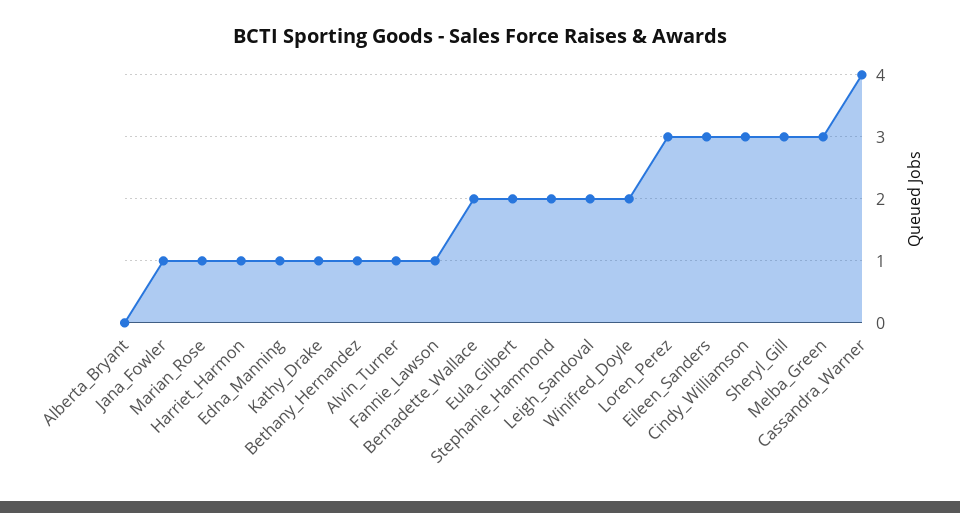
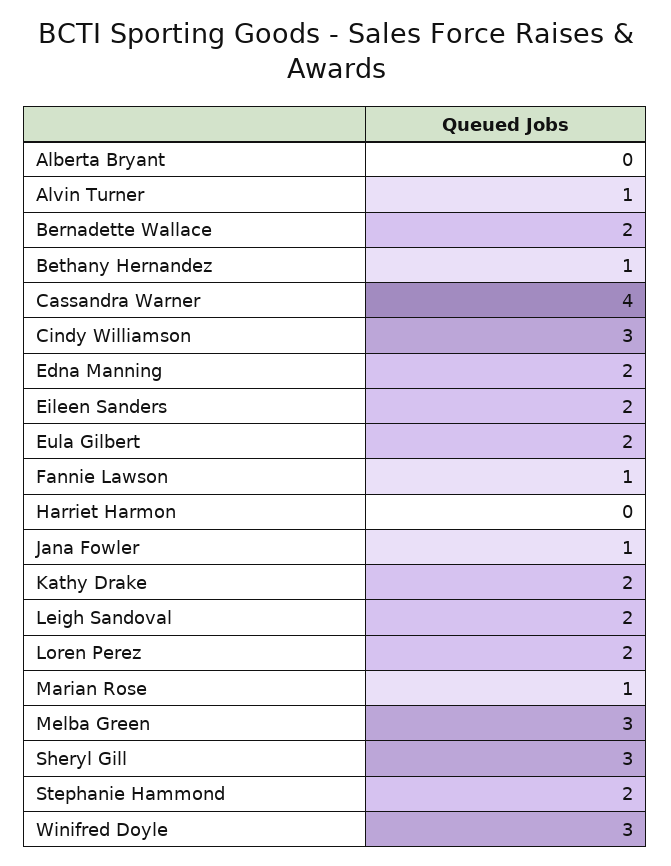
Harriet_Harmon: 1 -> 0
Edna_Manning: 1 -> 2
Kathy_Drake: 1 -> 2
Winifred_Doyle: 2 -> 3
Loren_Perez: 3 -> 2
Eileen_Sanders: 3 -> 2

